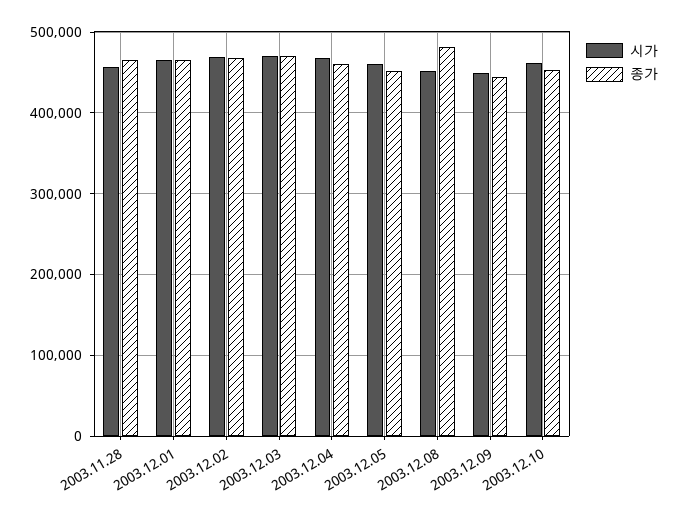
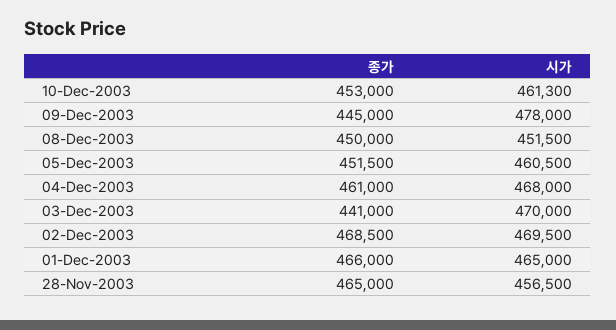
종가, 2003.12.03: 470000 -> 441000
종가, 2003.12.08: 480000 -> 450000
시가, 2003.12.09: 450000 -> 478000

